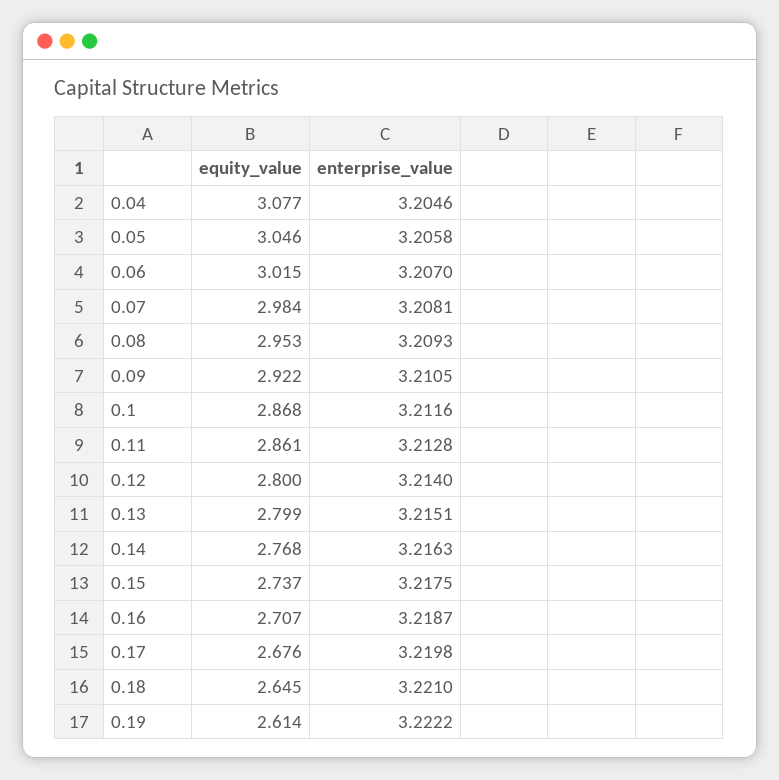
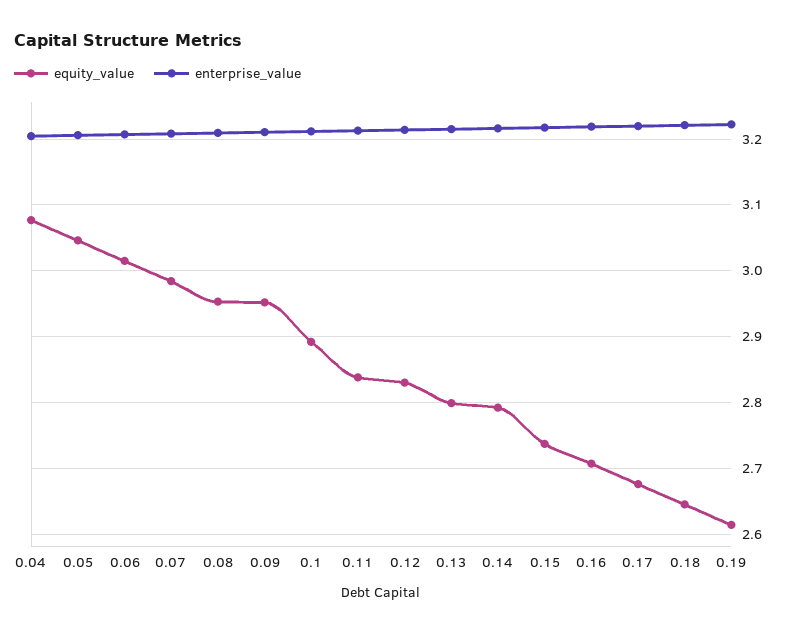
equity_value, 0.09: 2.922 -> 2.95
equity_value, 0.1: 2.868 -> 2.89
equity_value, 0.11: 2.861 -> 2.84
equity_value, 0.12: 2.8 -> 2.83
equity_value, 0.14: 2.768 -> 2.79

